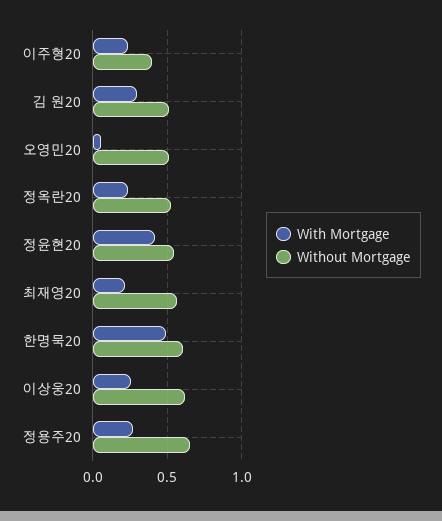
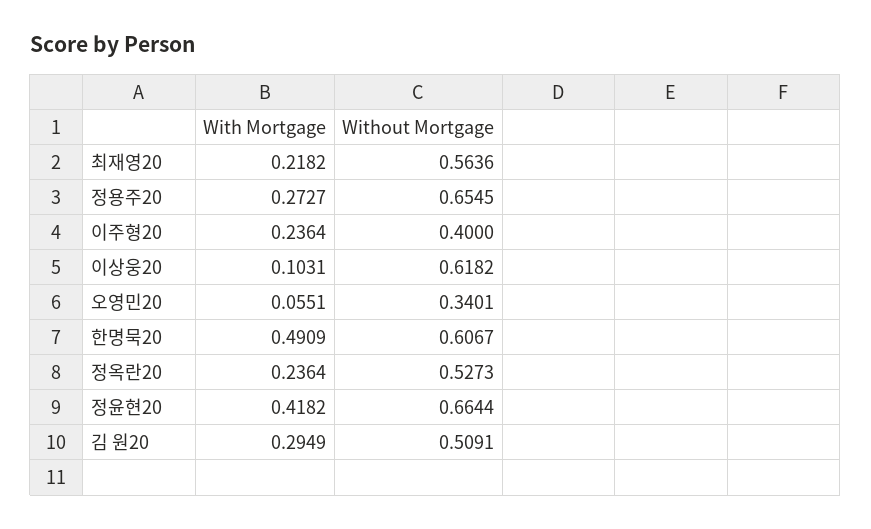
Without Mortgage, 오영민20: 0.5 -> 0.3401
Without Mortgage, 정윤현20: 0.55 -> 0.6644
With Mortgage, 이상웅20: 0.25 -> 0.1031

